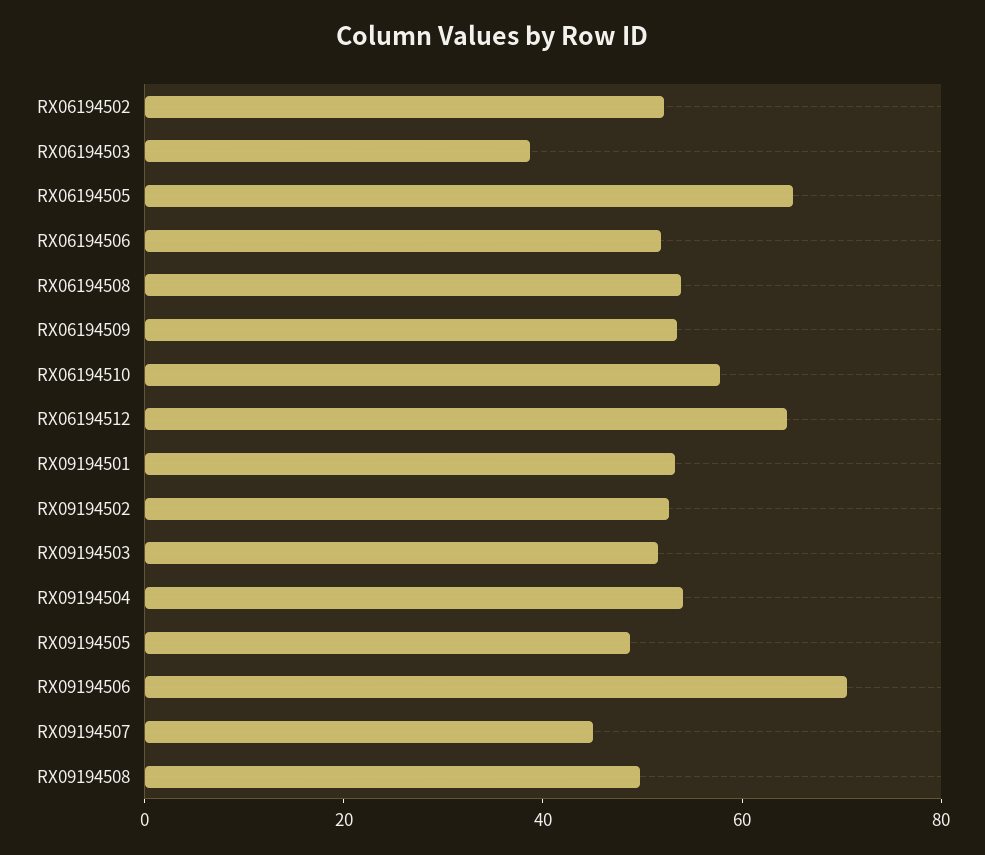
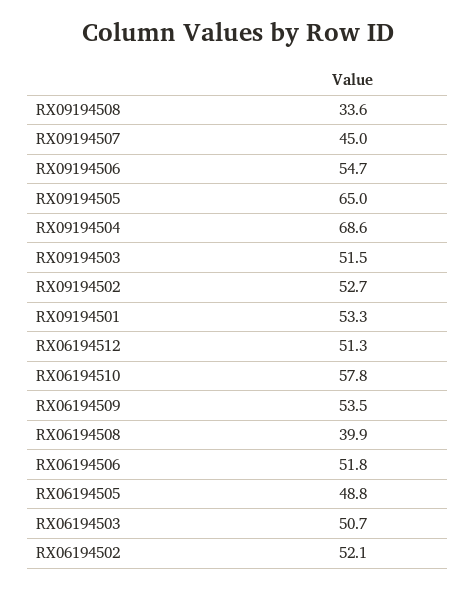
RX06194503: 40 -> 50.7
RX06194505: 65 -> 48.8
RX06194508: 55 -> 39.9
RX06194512: 65 -> 51.3
RX09194504: 55 -> 68.6
RX09194505: 50 -> 65
RX09194506: 70 -> 54.7
RX09194508: 50 -> 33.6

